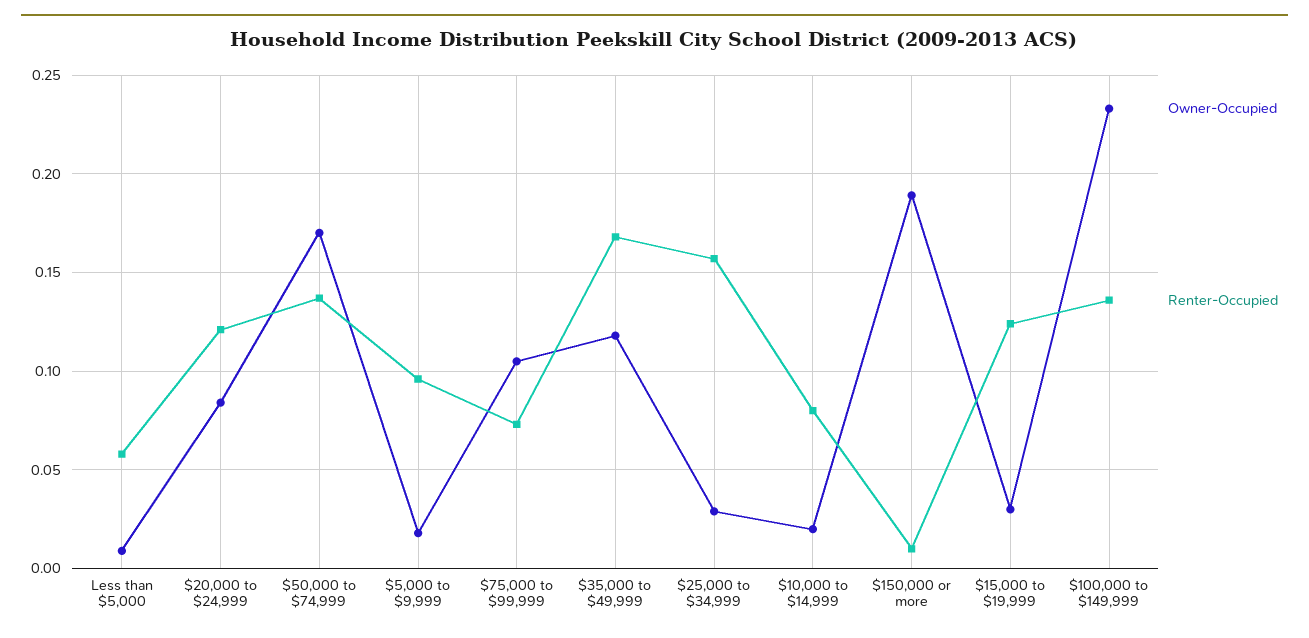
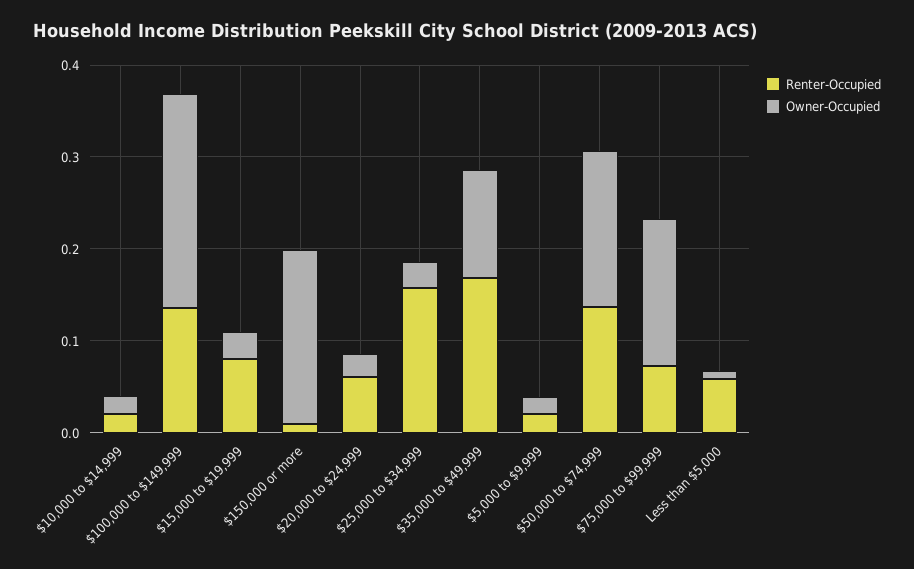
Owner-Occupied, $20,000 to $24,999: 0.085 -> 0.02
Renter-Occupied, $20,000 to $24,999: 0.12 -> 0.06
Renter-Occupied, $5,000 to $9,999: 0.095 -> 0.02
Owner-Occupied, $75,000 to $99,999: 0.105 -> 0.16
Renter-Occupied, $10,000 to $14,999: 0.08 -> 0.02
Renter-Occupied, $15,000 to $19,999: 0.125 -> 0.08

